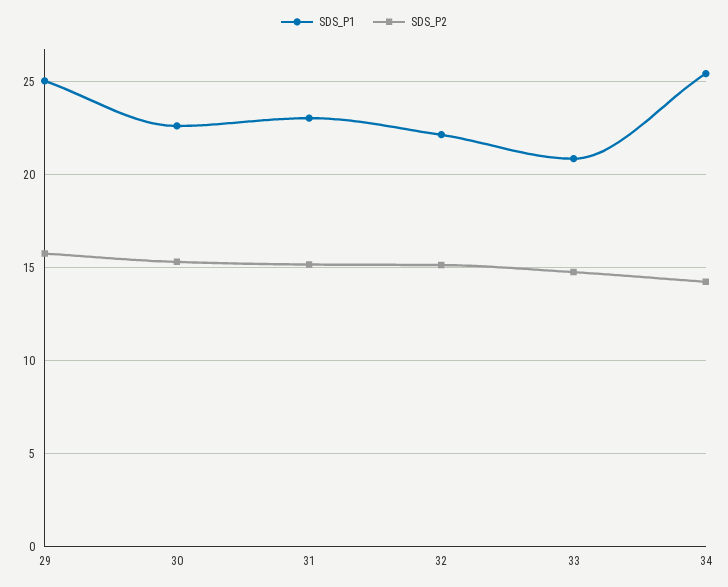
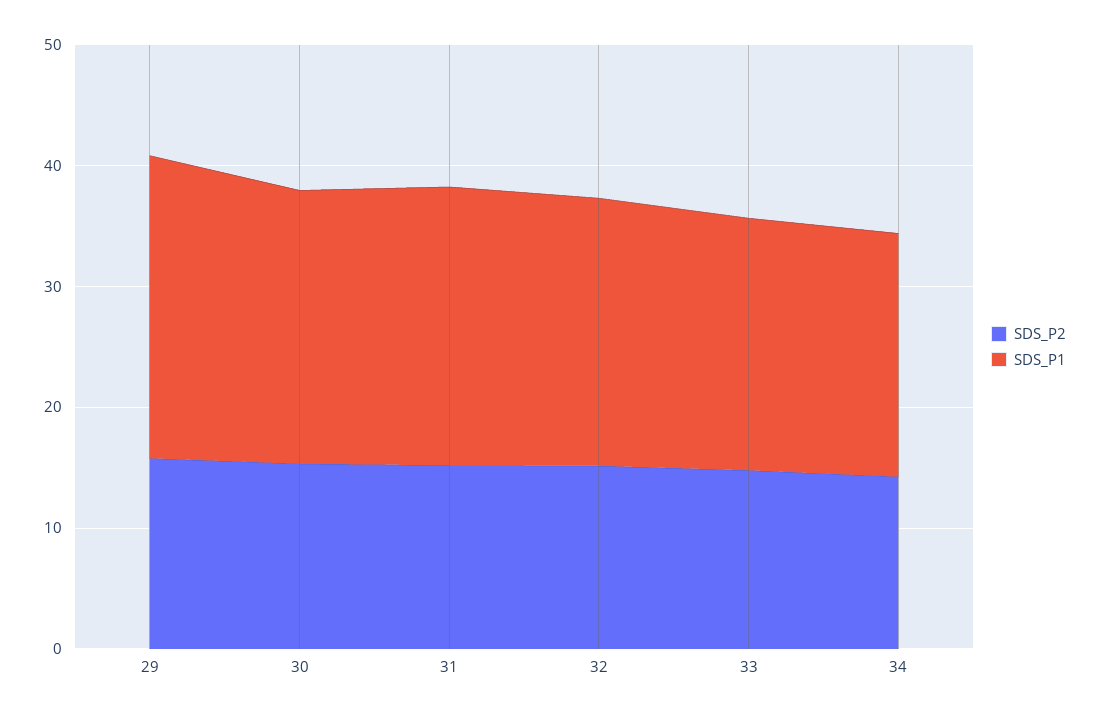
SDS_P1, 34: 25.5 -> 20

